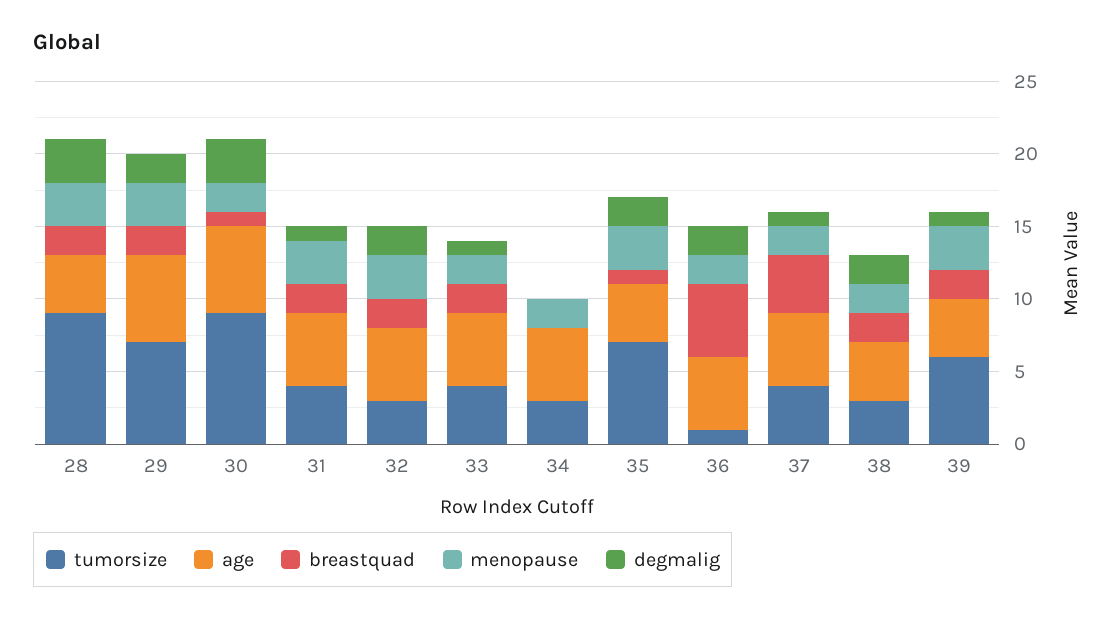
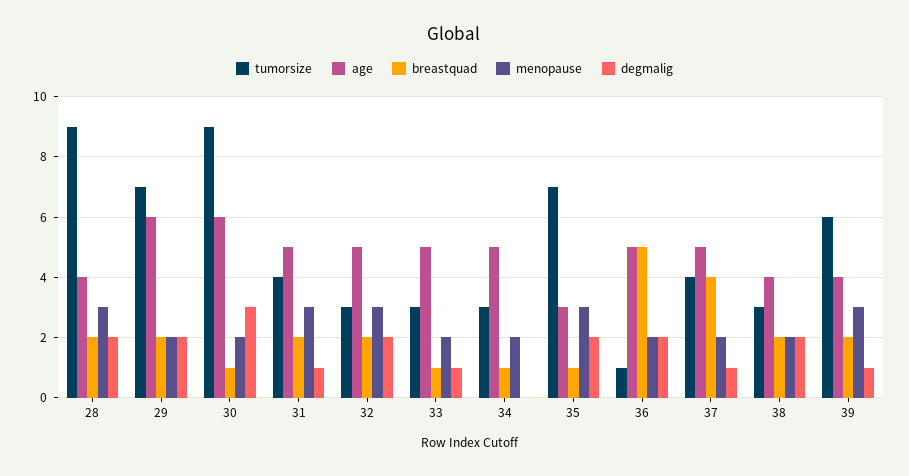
degmalig, 28: 3 -> 2
menopause, 29: 3 -> 2
tumorsize, 33: 4 -> 3
breastquad, 33: 2 -> 1
breastquad, 34: 0 -> 1
age, 35: 4 -> 3

